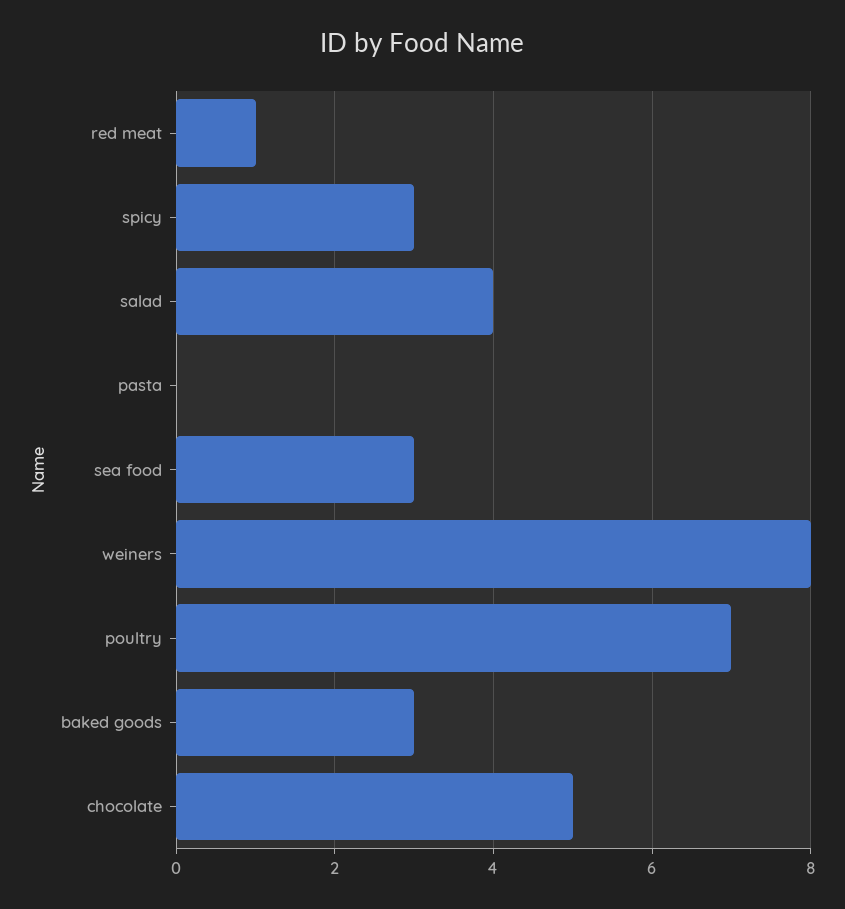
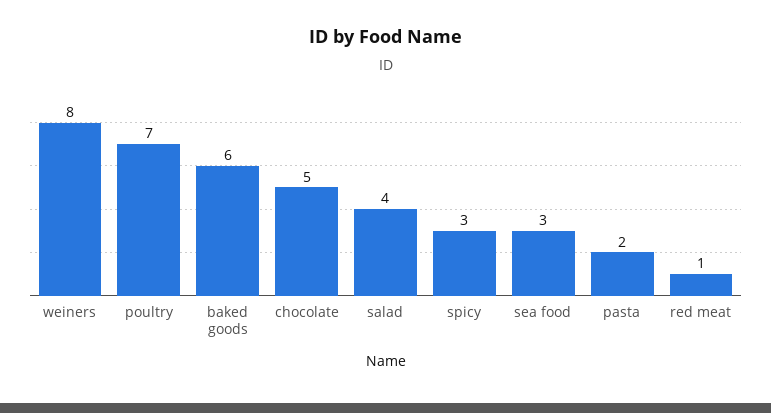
pasta: 0 -> 2
baked goods: 3 -> 6

